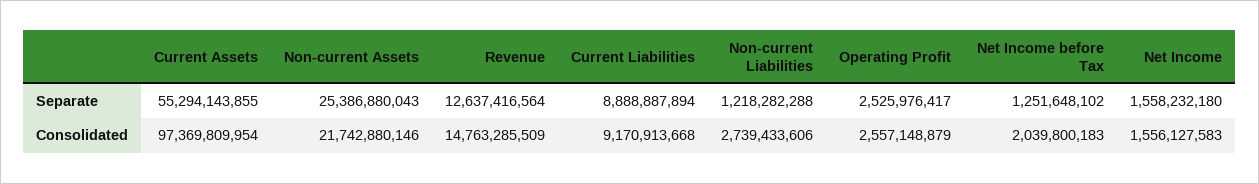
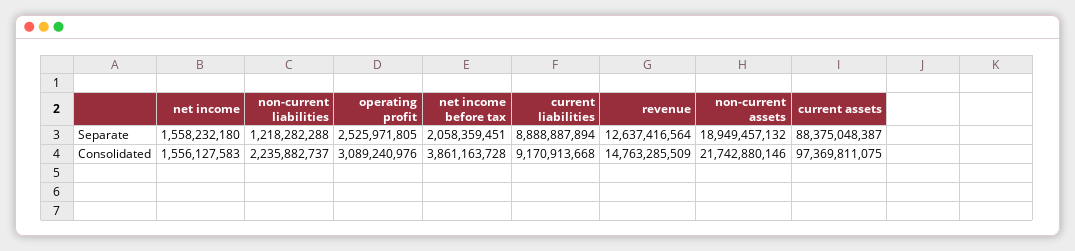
Current Assets, Separate: 55294143855 -> 88375048387
Non-current Assets, Separate: 25386880043 -> 18949457132
Operating Profit, Separate: 2525976417 -> 2525971805
Net Income before Tax, Separate: 1251648102 -> 2058359451
Current Assets, Consolidated: 97369809954 -> 97369811075
Non-current Liabilities, Consolidated: 2739433606 -> 2235882737
Operating Profit, Consolidated: 2557148879 -> 3089240976
Net Income before Tax, Consolidated: 2039800183 -> 3861163728

